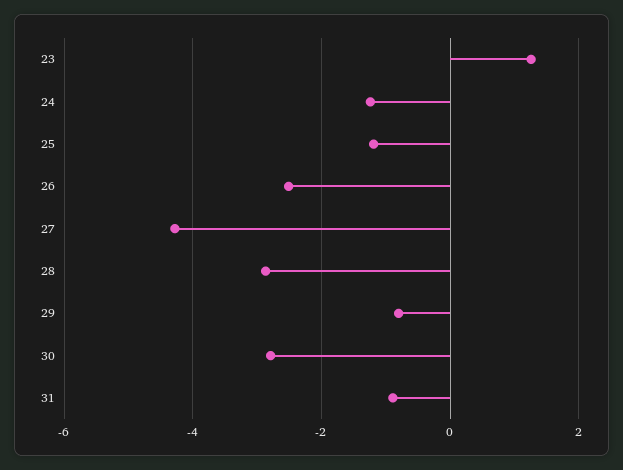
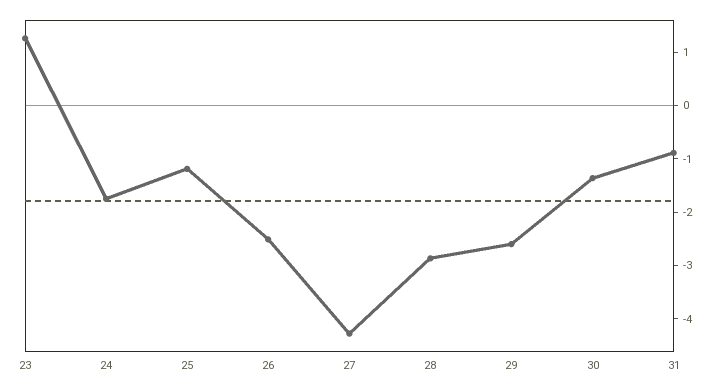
24: -1.2 -> -1.8
29: -0.8 -> -2.6
30: -2.8 -> -1.4

